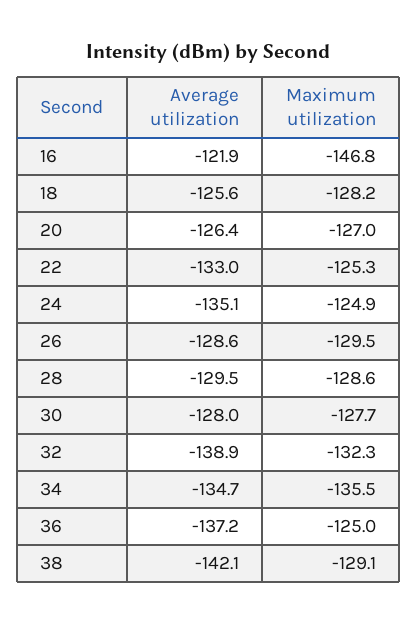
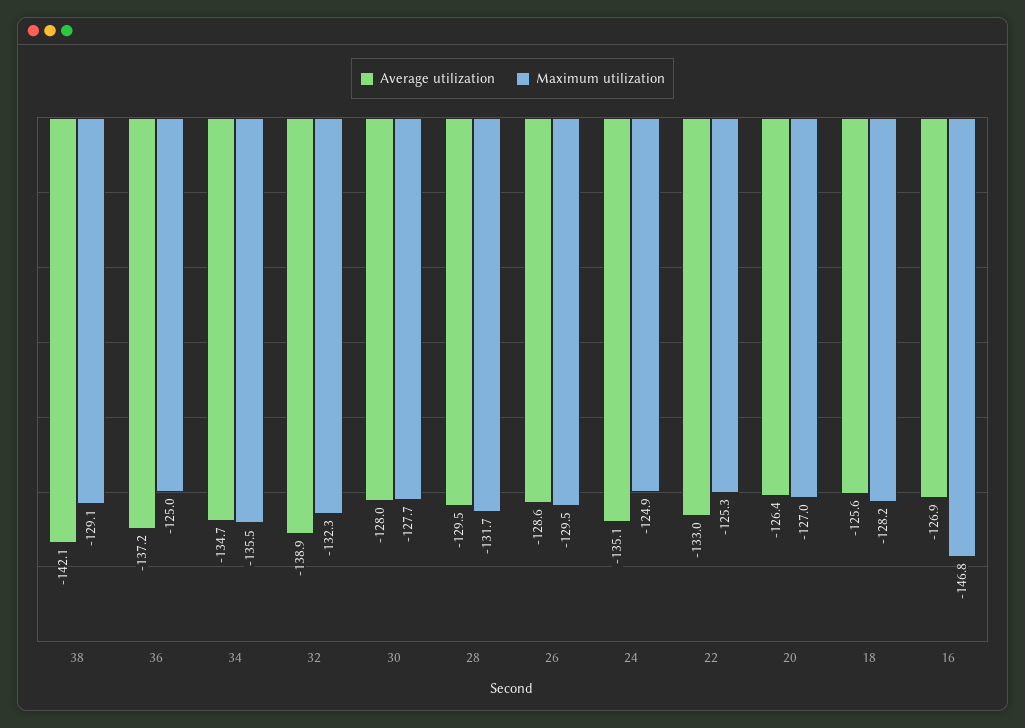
Average utilization, 16: -121.9 -> -126.9
Maximum utilization, 28: -128.6 -> -131.7

